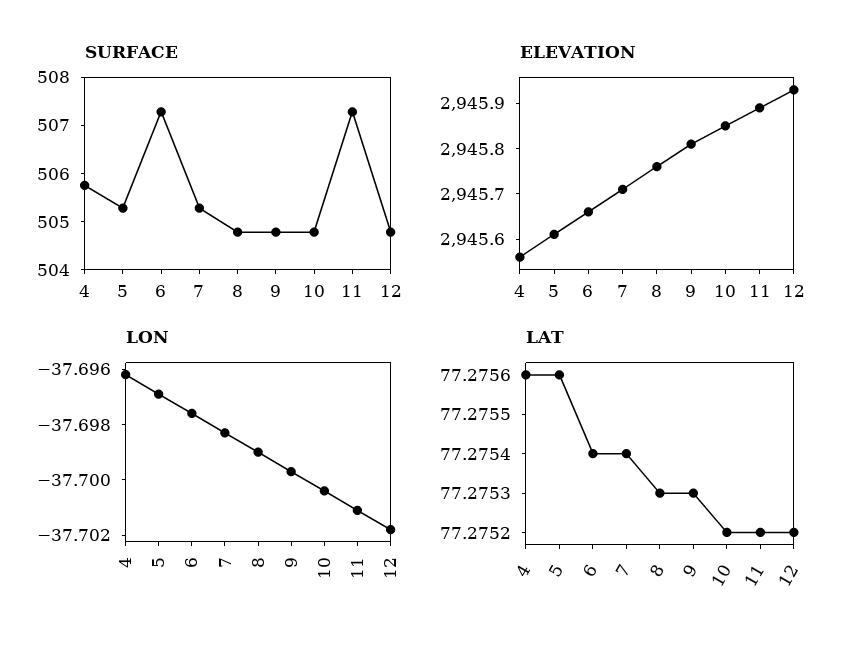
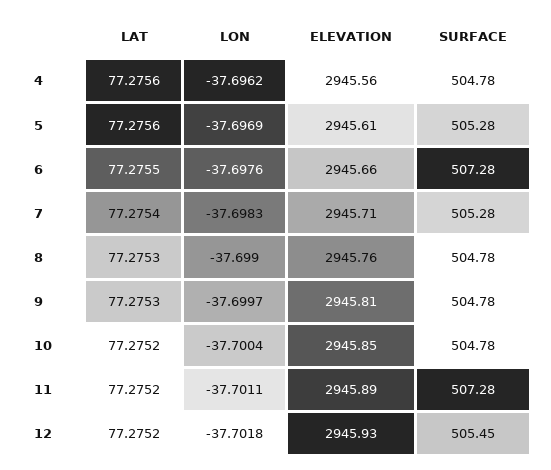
SURFACE, 4: 505.8 -> 504.78
SURFACE, 12: 504.8 -> 505.45
LAT, 6: 77.2754 -> 77.2755

